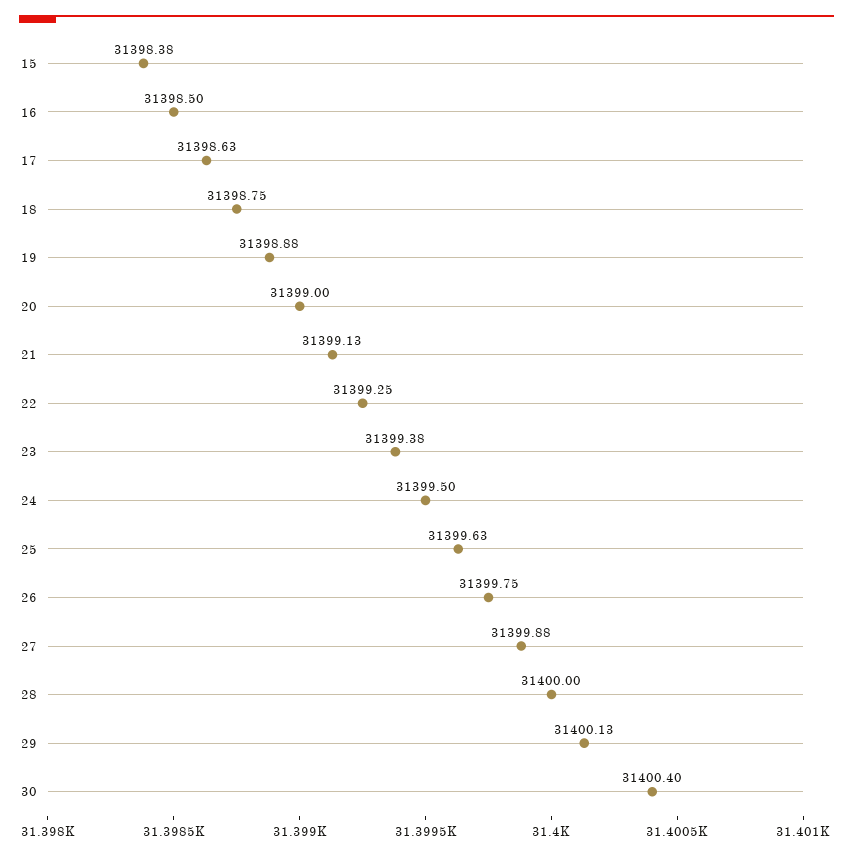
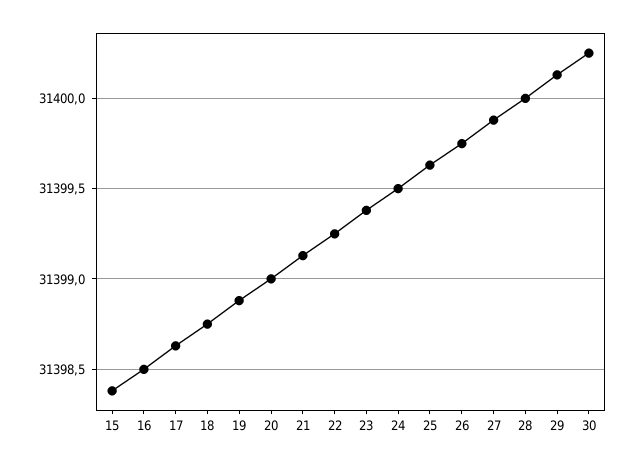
30: 31400.4 -> 31400.25

